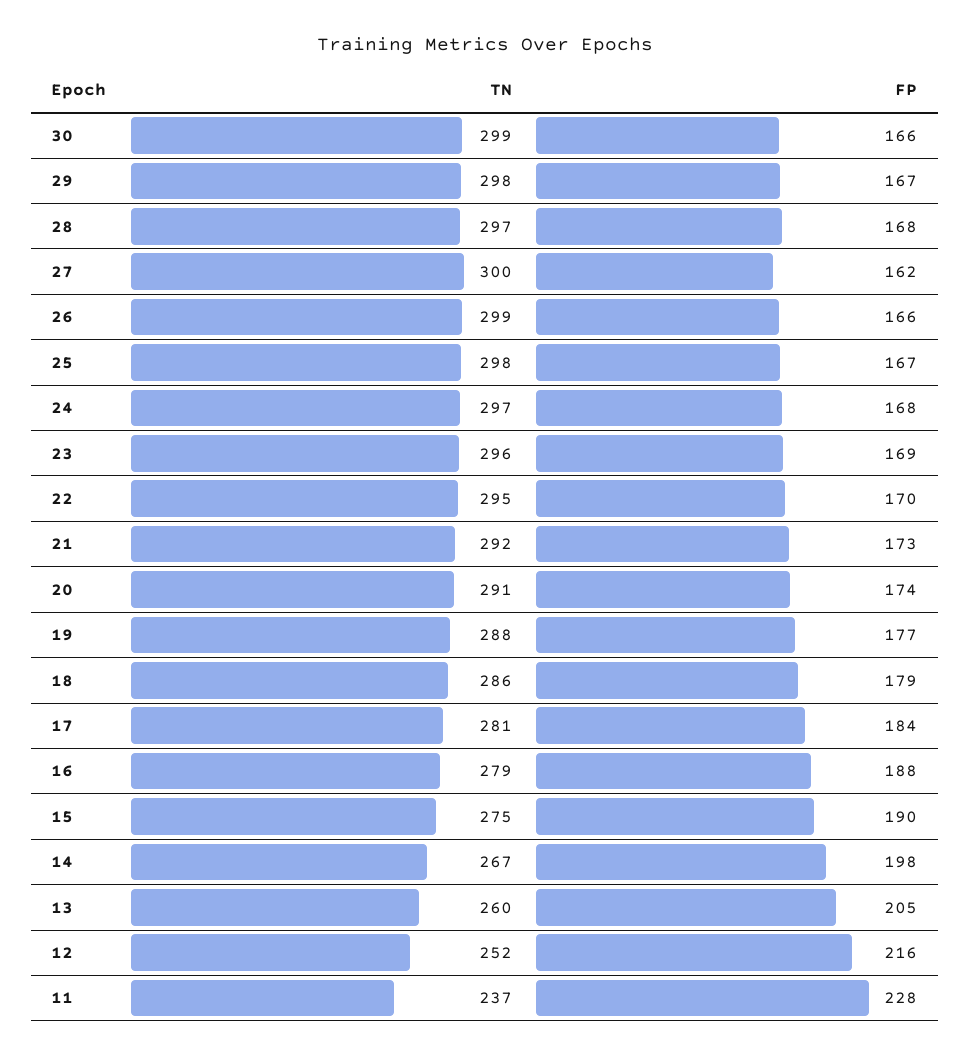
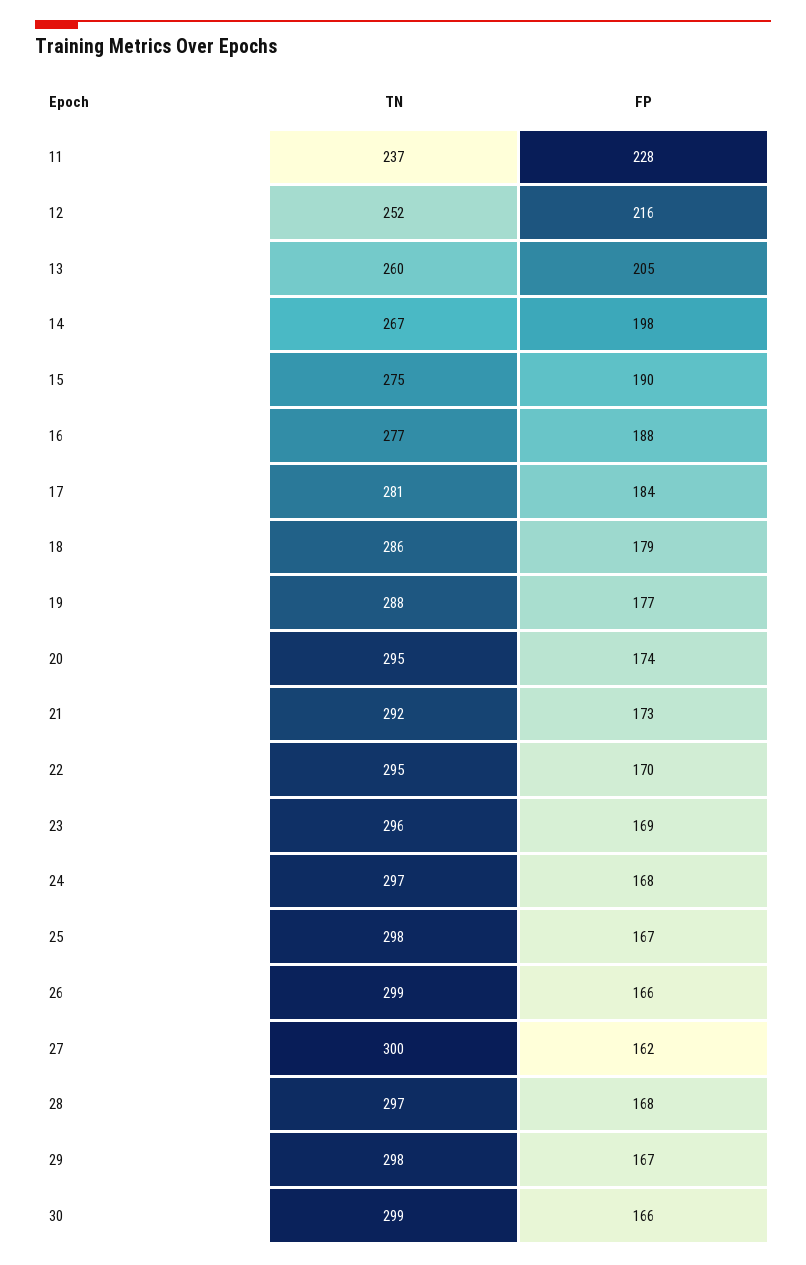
TN, 20: 291 -> 295
TN, 16: 279 -> 277

